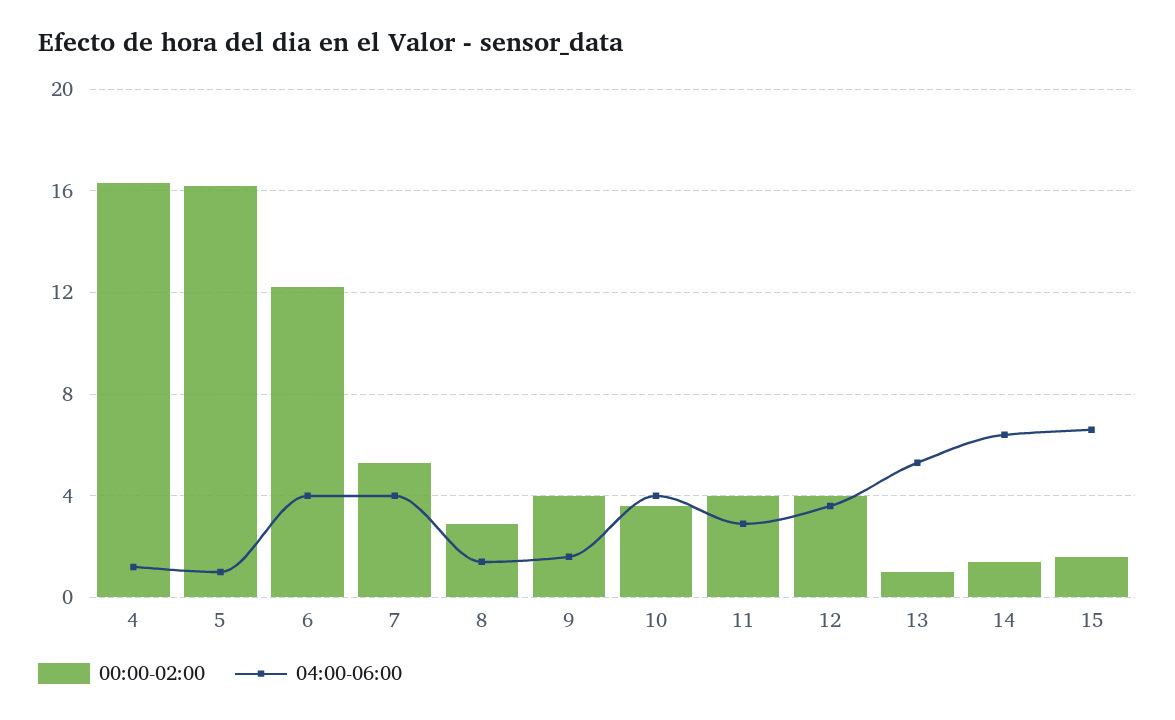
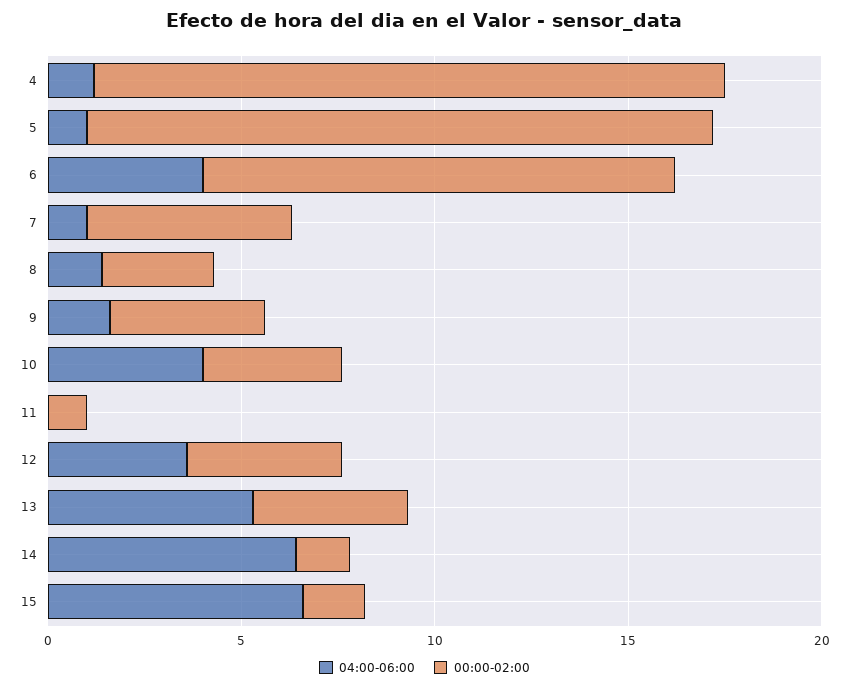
04:00-06:00, 7: 4 -> 1
00:00-02:00, 11: 4 -> 1
04:00-06:00, 11: 3 -> 0
00:00-02:00, 13: 1 -> 4

